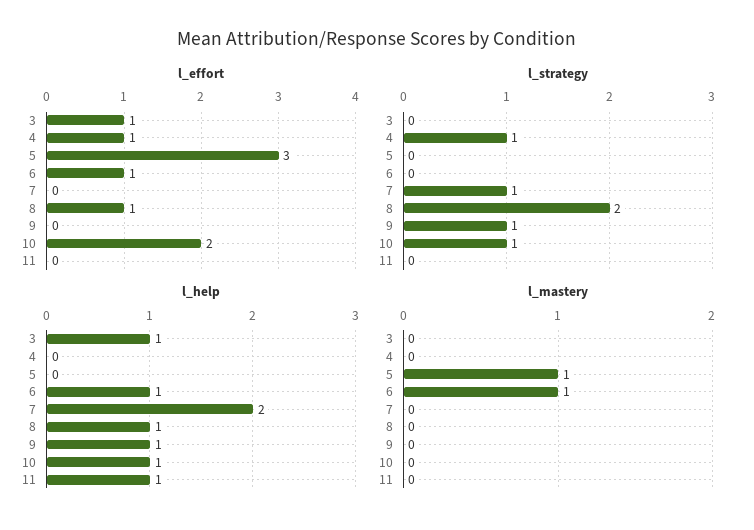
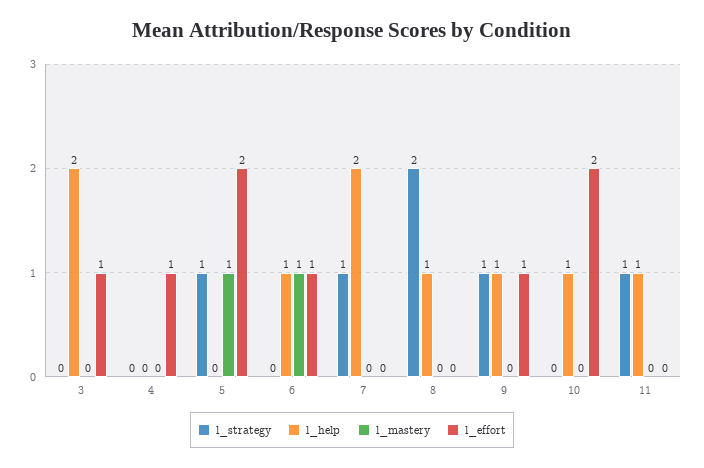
l_effort, 5: 3 -> 2
l_effort, 8: 1 -> 0
l_effort, 9: 0 -> 1
l_strategy, 4: 1 -> 0
l_strategy, 5: 0 -> 1
l_strategy, 10: 1 -> 0
l_strategy, 11: 0 -> 1
l_help, 3: 1 -> 2

